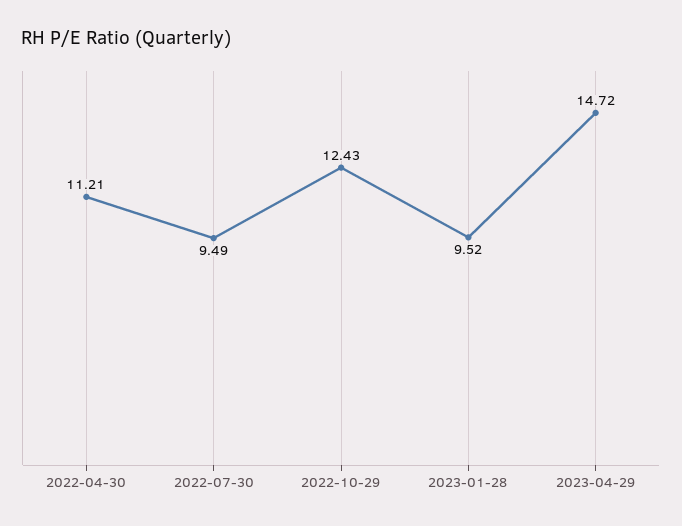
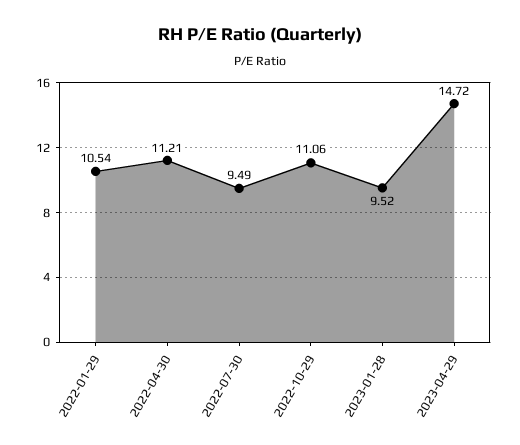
2022-10-29: 12.43 -> 11.06
2022-01-29: none -> 10.54

